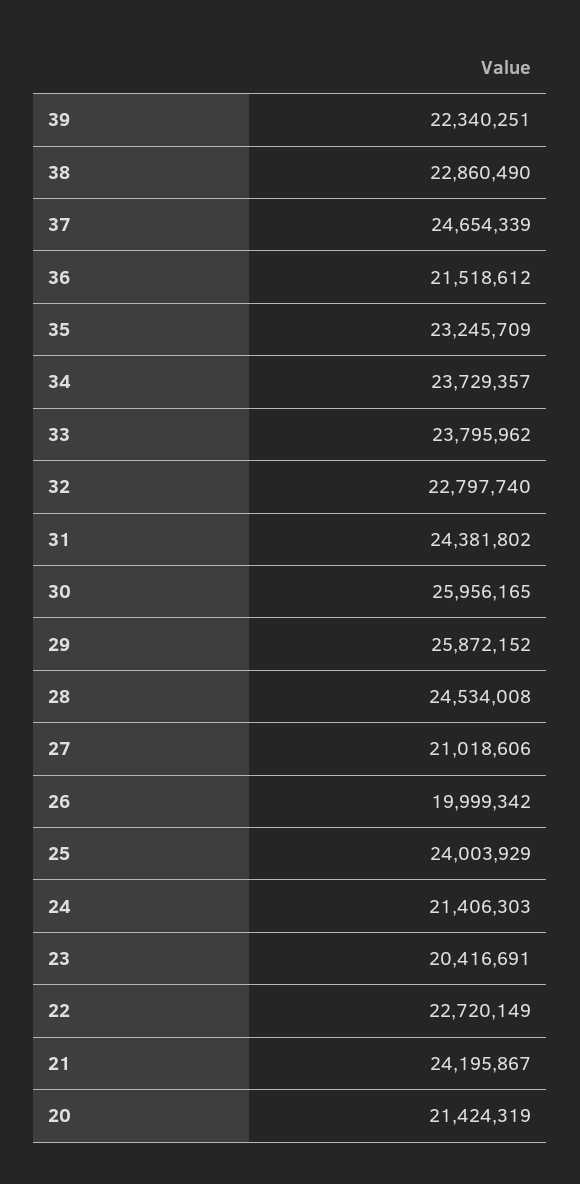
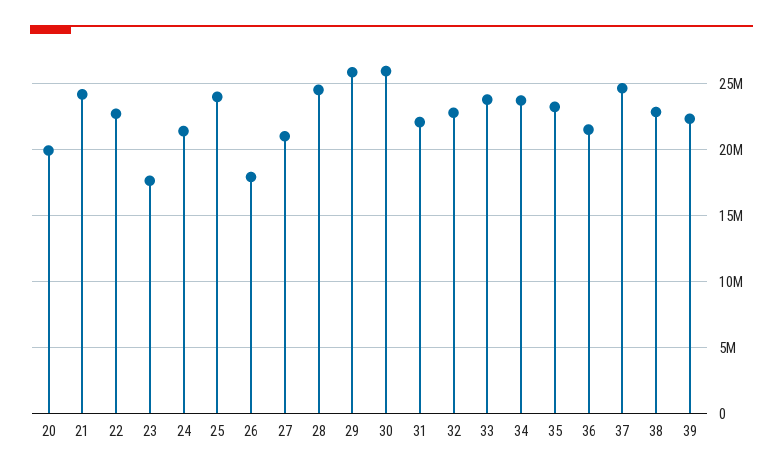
31: 24381802 -> 22000000
26: 19999342 -> 18000000
23: 20416691 -> 17500000
20: 21424319 -> 20000000

